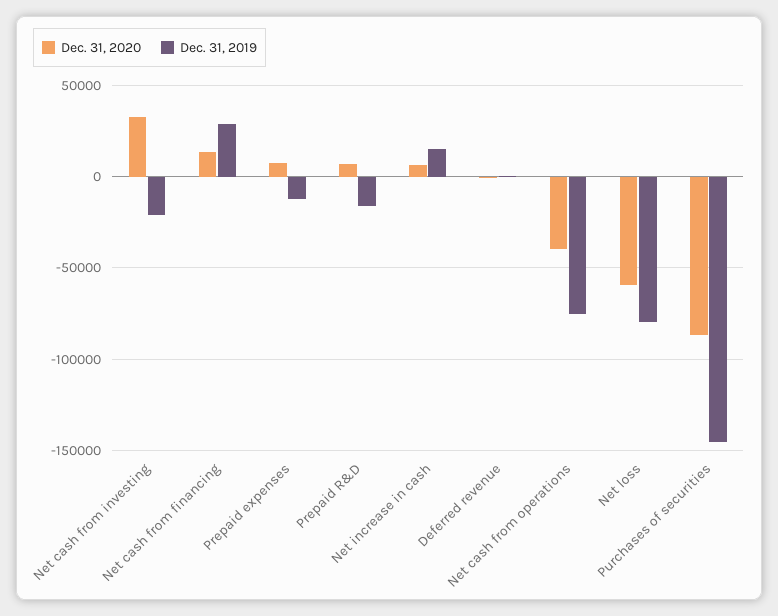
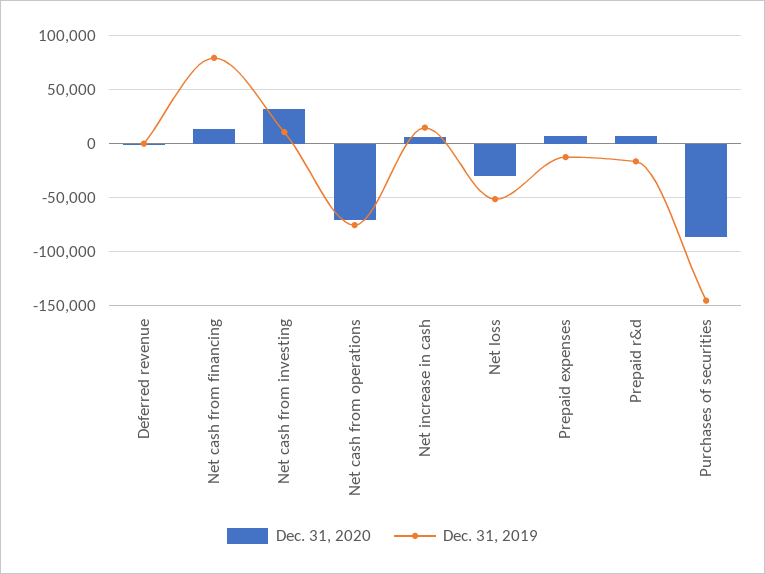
Dec. 31, 2019, Net cash from investing: -20000 -> 10000
Dec. 31, 2019, Net cash from financing: 30000 -> 80000
Dec. 31, 2020, Net cash from operations: -40000 -> -70000
Dec. 31, 2020, Net loss: -60000 -> -30000
Dec. 31, 2019, Net loss: -80000 -> -50000

